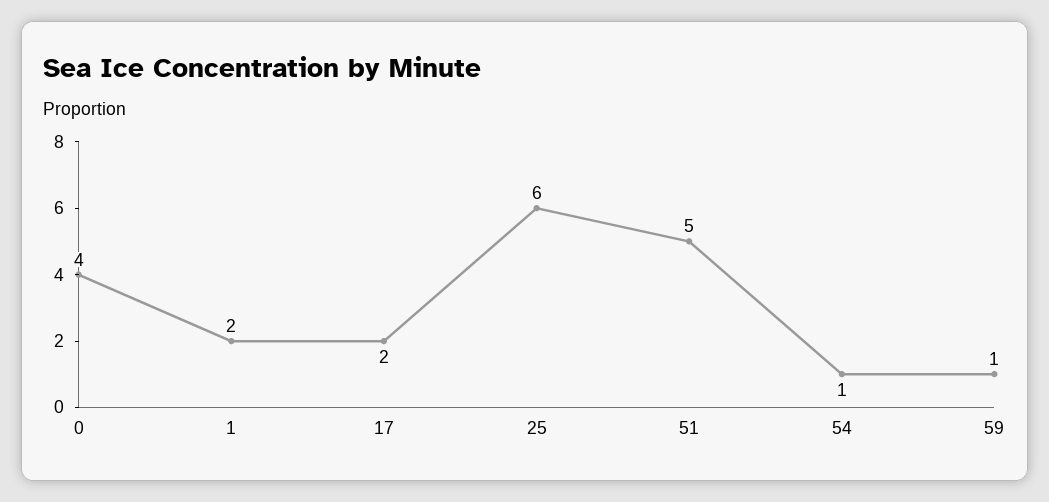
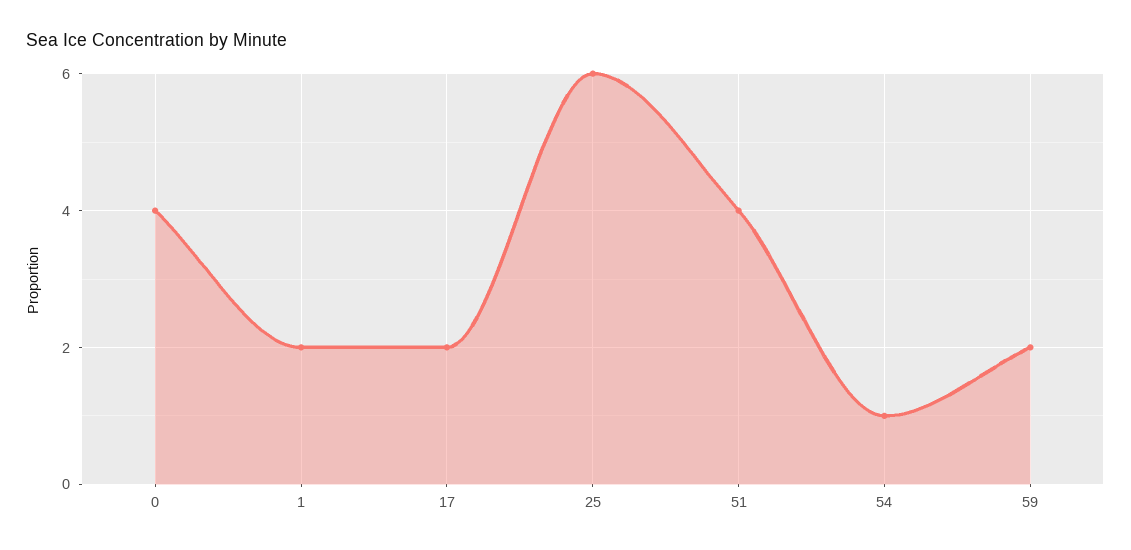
51: 5 -> 4
59: 1 -> 2

